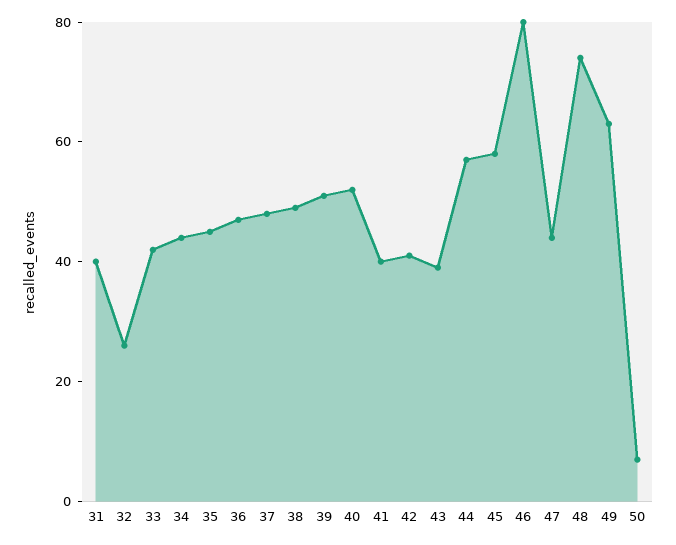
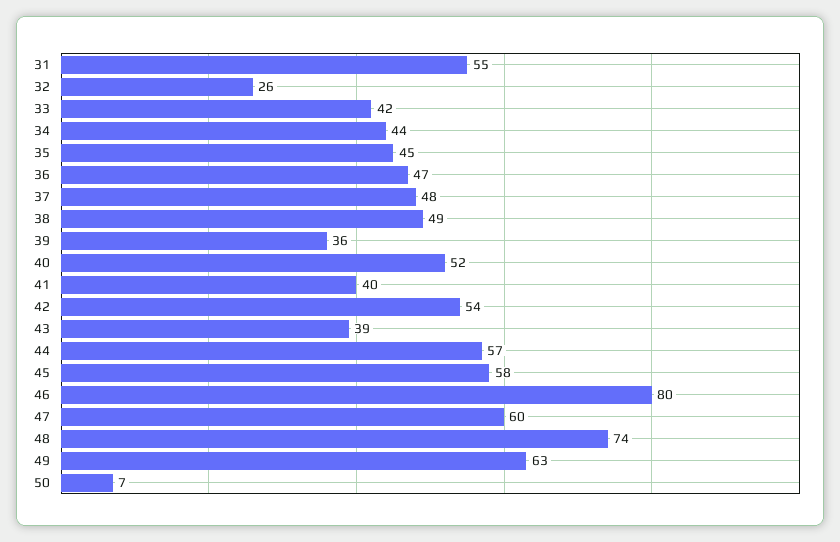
31: 40 -> 55
39: 50 -> 36
42: 40 -> 54
47: 45 -> 60

